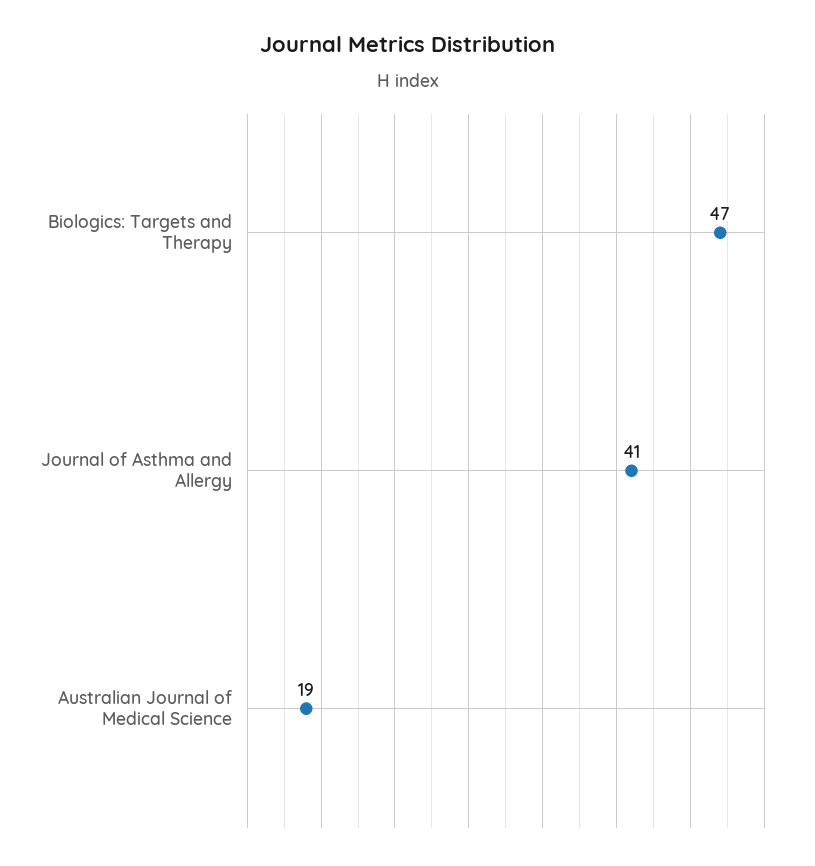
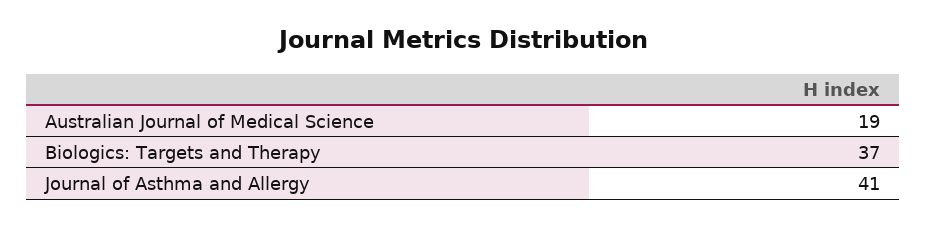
Biologics: Targets and Therapy: 47 -> 37

